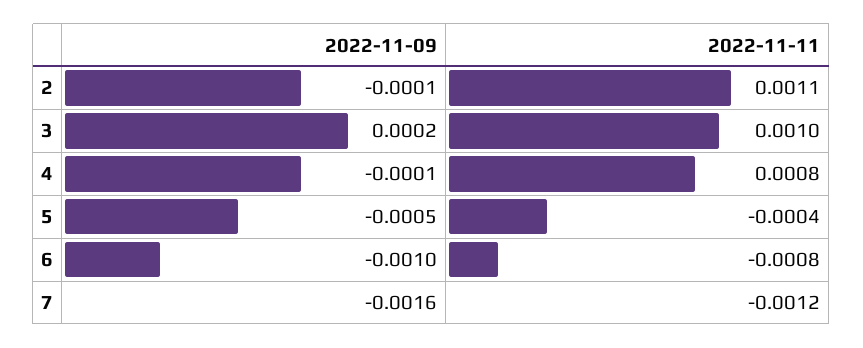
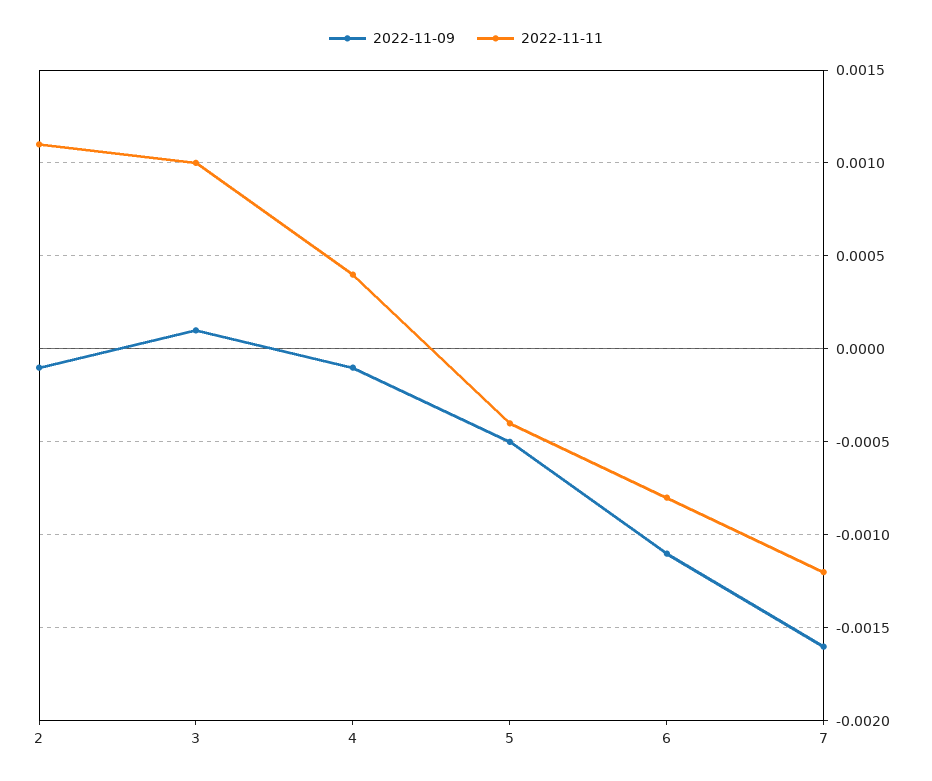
2022-11-09, 3: 0.0002 -> 0.0001
2022-11-11, 4: 0.0008 -> 0.0004
2022-11-09, 6: -0.001 -> -0.0011

